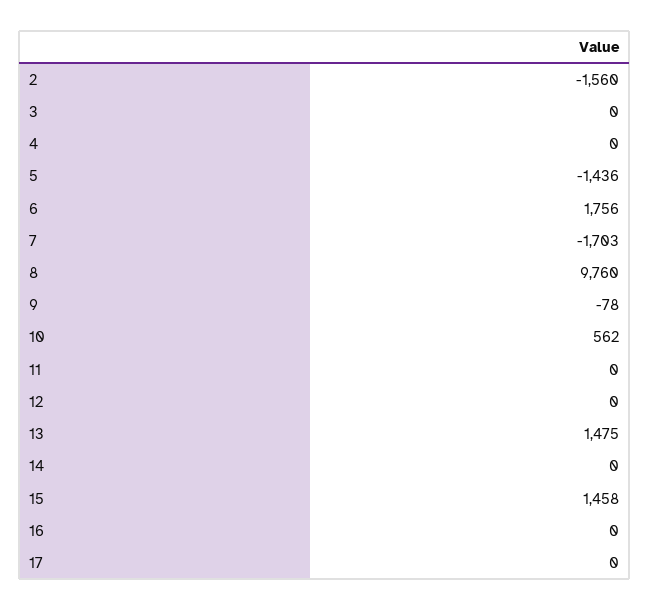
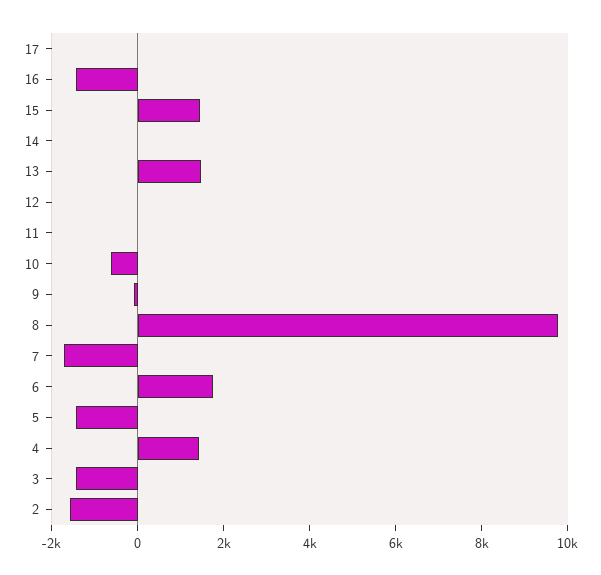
3: 0 -> -1500
4: 0 -> 1500
10: 562 -> -500
16: 0 -> -1500

